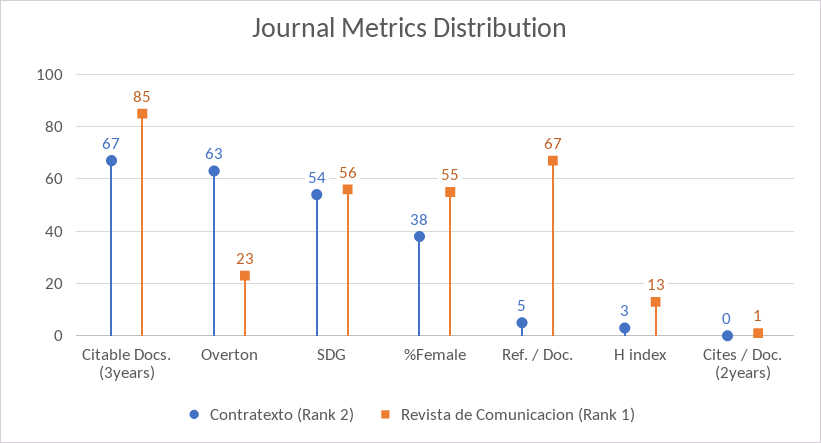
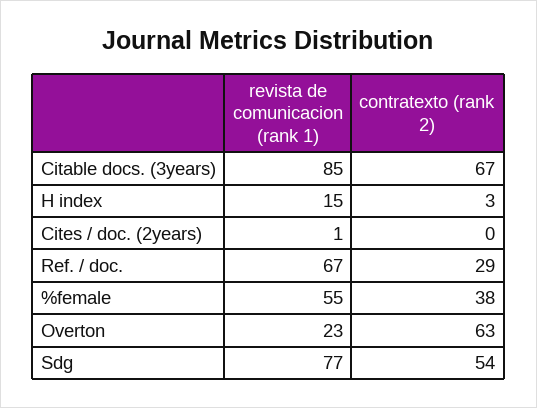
Revista de Comunicacion (Rank 1), SDG: 56 -> 77
Contratexto (Rank 2), Ref. / Doc.: 5 -> 29
Revista de Comunicacion (Rank 1), H index: 13 -> 15

